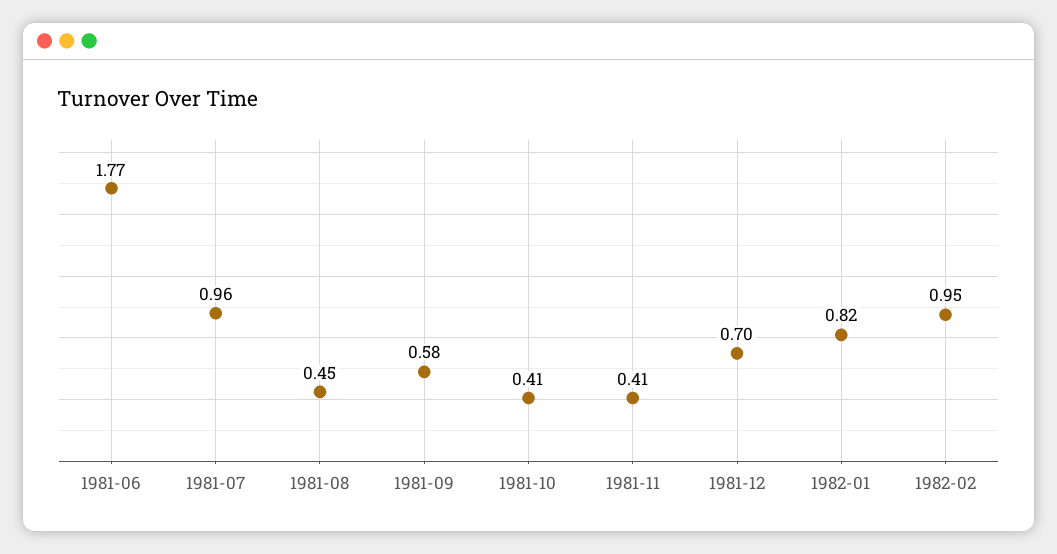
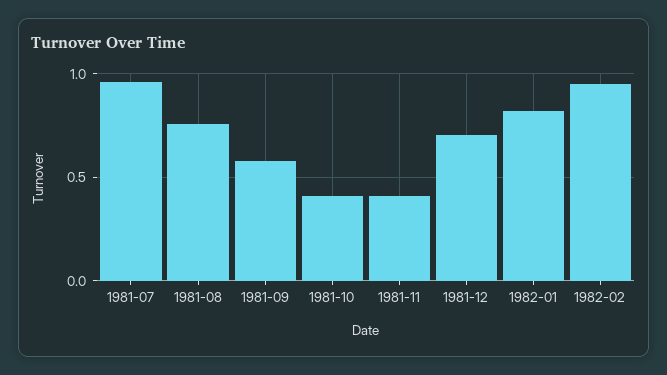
1981-06: 1.77 -> none
1981-08: 0.45 -> 0.75

